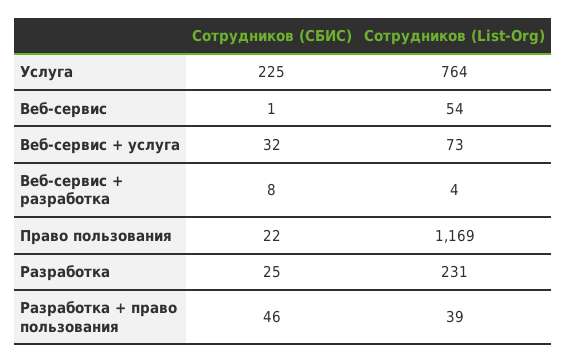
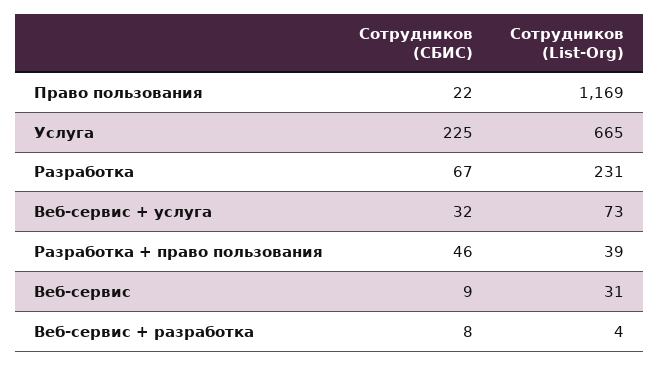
Сотрудников (List-Org), Услуга: 764 -> 665
Сотрудников (СБИС), Веб-сервис: 1 -> 9
Сотрудников (List-Org), Веб-сервис: 54 -> 31
Сотрудников (СБИС), Разработка: 25 -> 67

